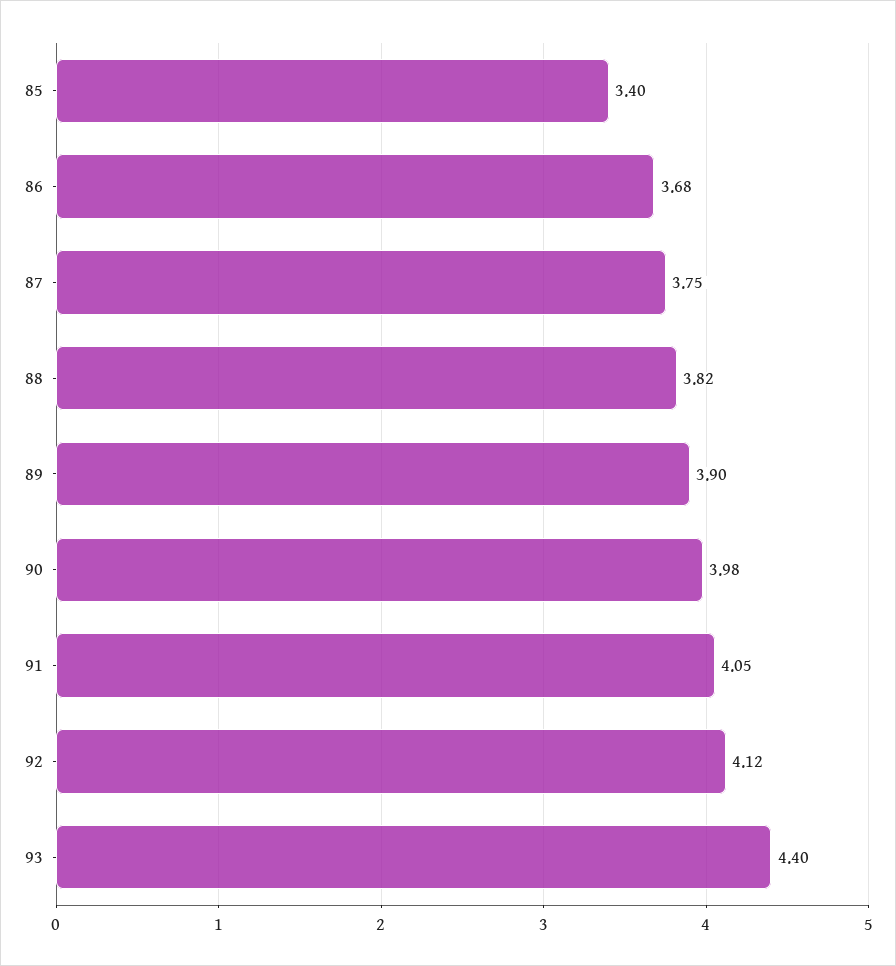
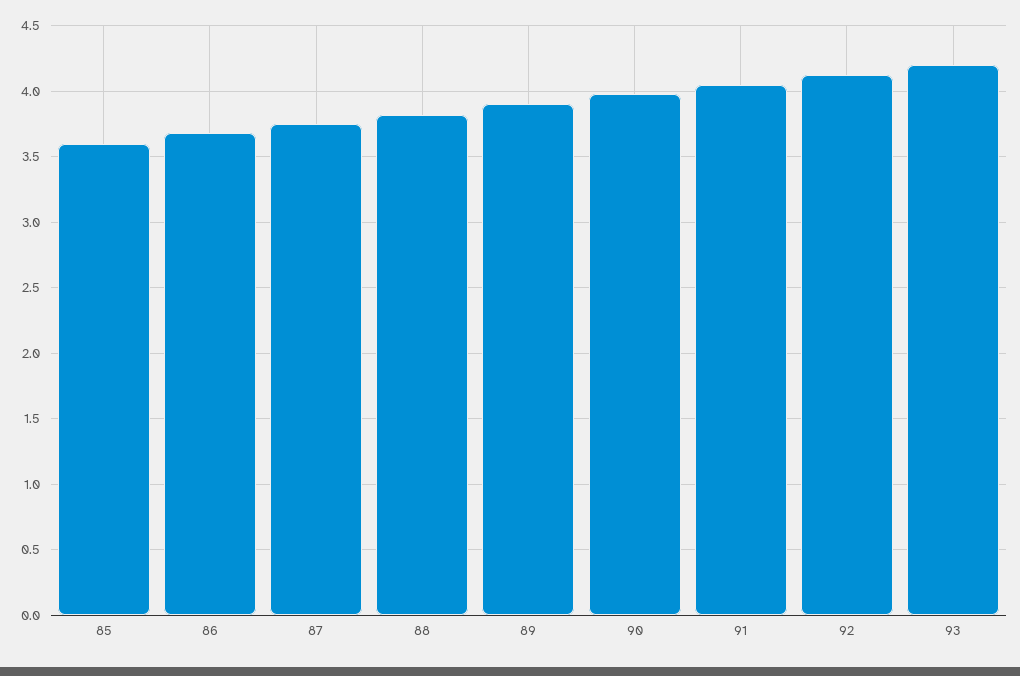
85: 3.4 -> 3.6
93: 4.4 -> 4.2

